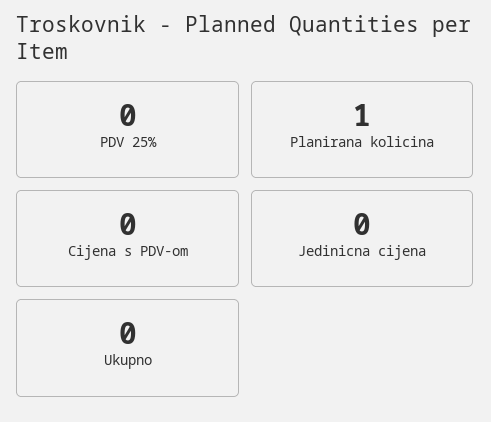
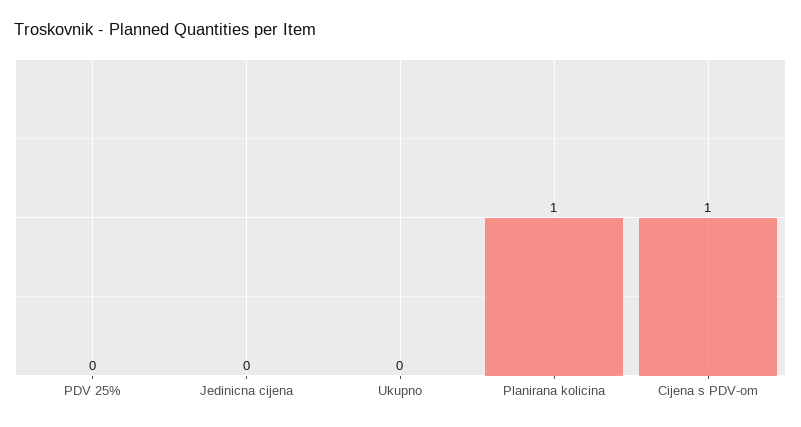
Cijena s PDV-om: 0 -> 1

